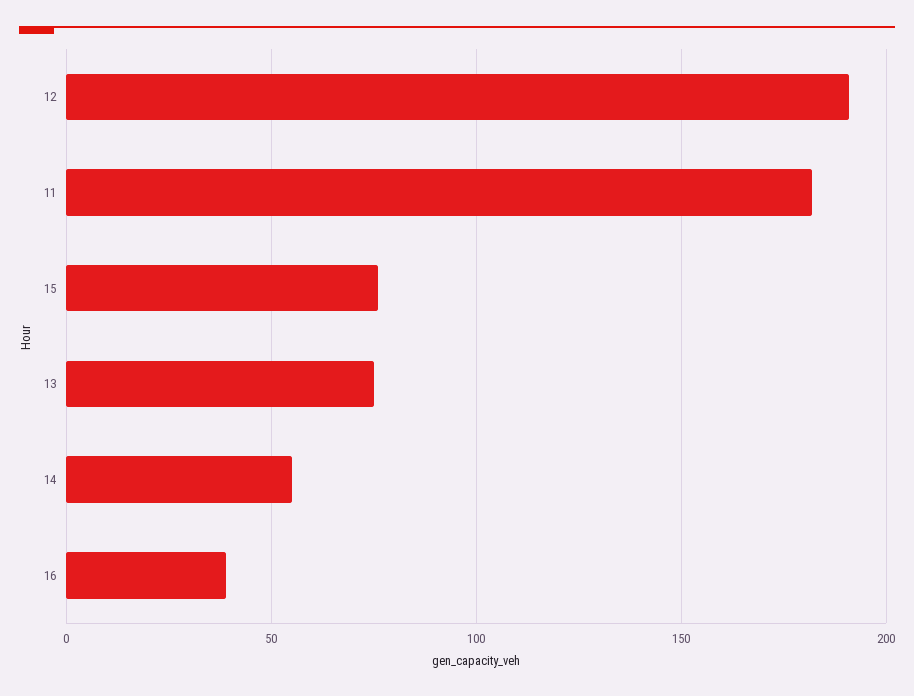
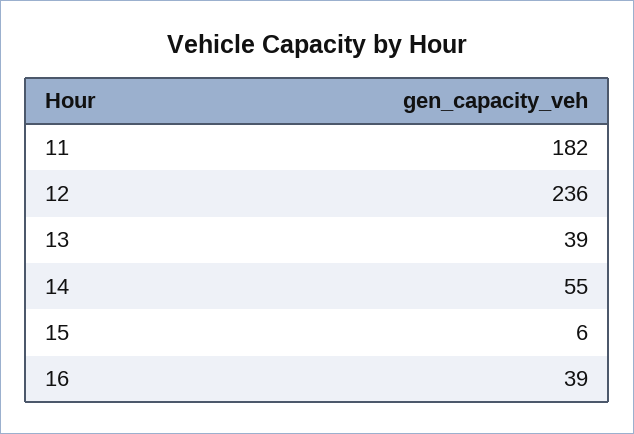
12: 190 -> 236
15: 75 -> 6
13: 75 -> 39

